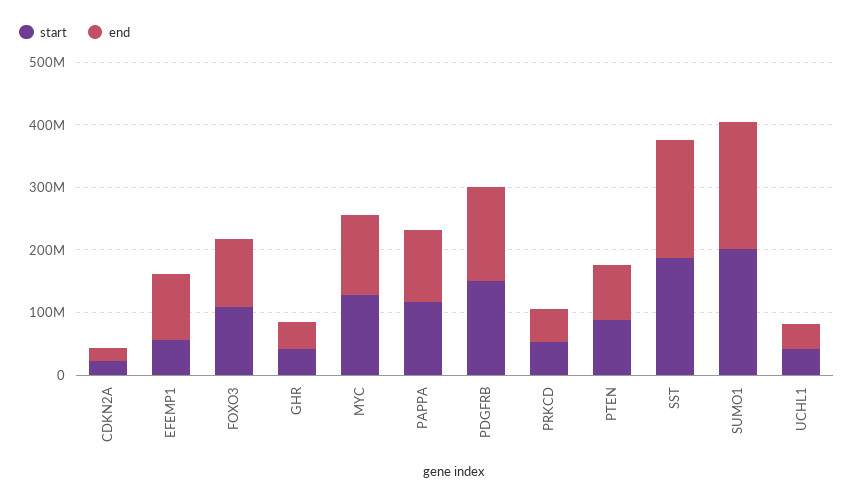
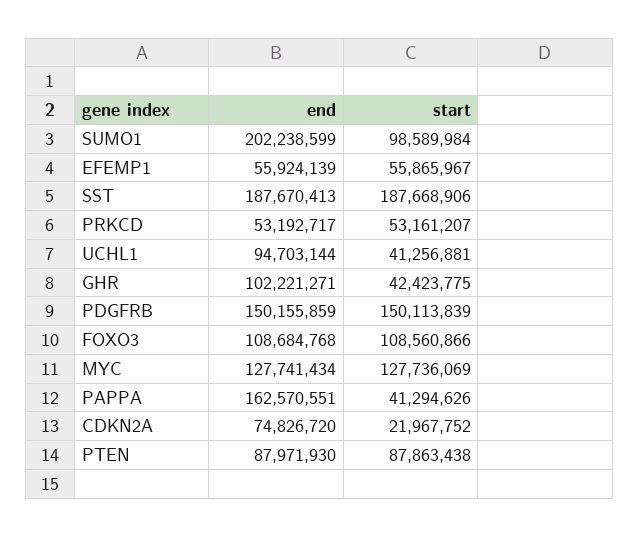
end, CDKN2A: 20000000 -> 74826720
end, EFEMP1: 100000000 -> 55924139
end, GHR: 40000000 -> 102221271
start, PAPPA: 120000000 -> 41294626
end, PAPPA: 120000000 -> 162570551
start, SUMO1: 200000000 -> 98589984
end, UCHL1: 40000000 -> 94703144

